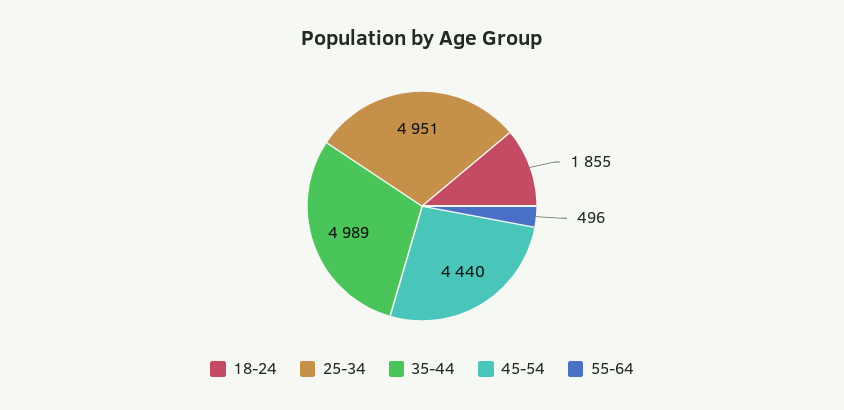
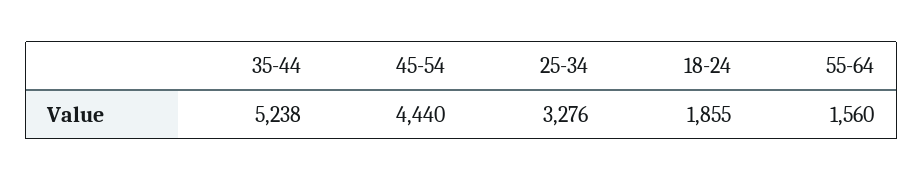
25-34: 4951 -> 3276
35-44: 4989 -> 5238
55-64: 496 -> 1560

